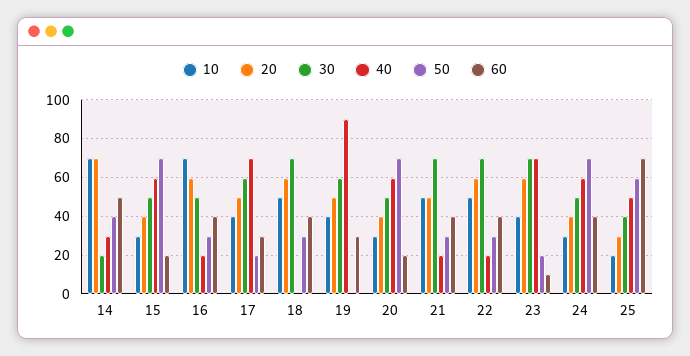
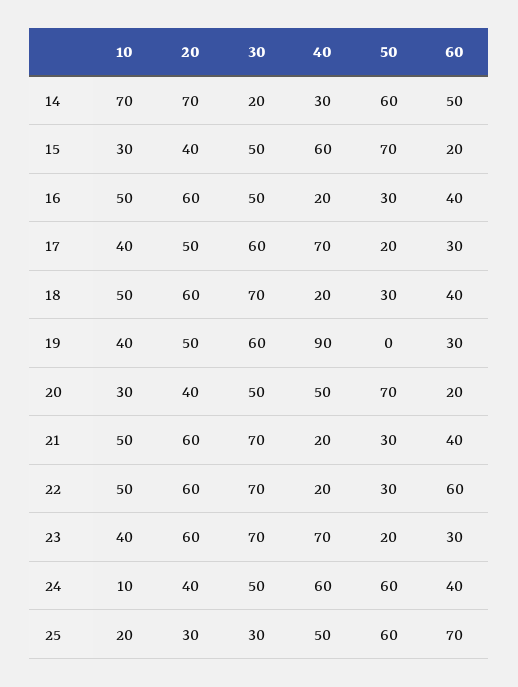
50, 14: 40 -> 60
10, 16: 70 -> 50
40, 18: 0 -> 20
40, 20: 60 -> 50
20, 21: 50 -> 60
60, 22: 40 -> 60
60, 23: 10 -> 30
10, 24: 30 -> 10
50, 24: 70 -> 60
30, 25: 40 -> 30

